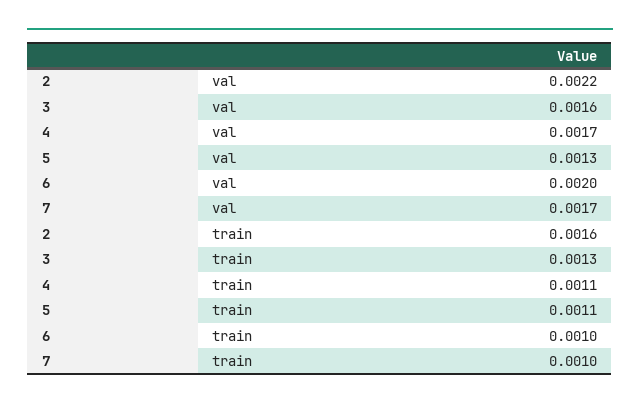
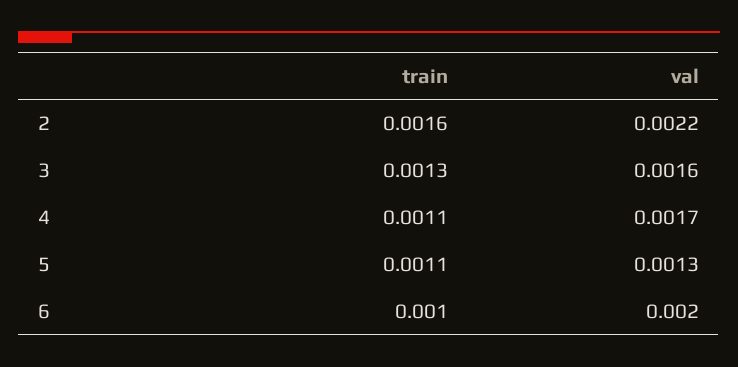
7, val: 0.0017 -> none
7, train: 0.001 -> none

